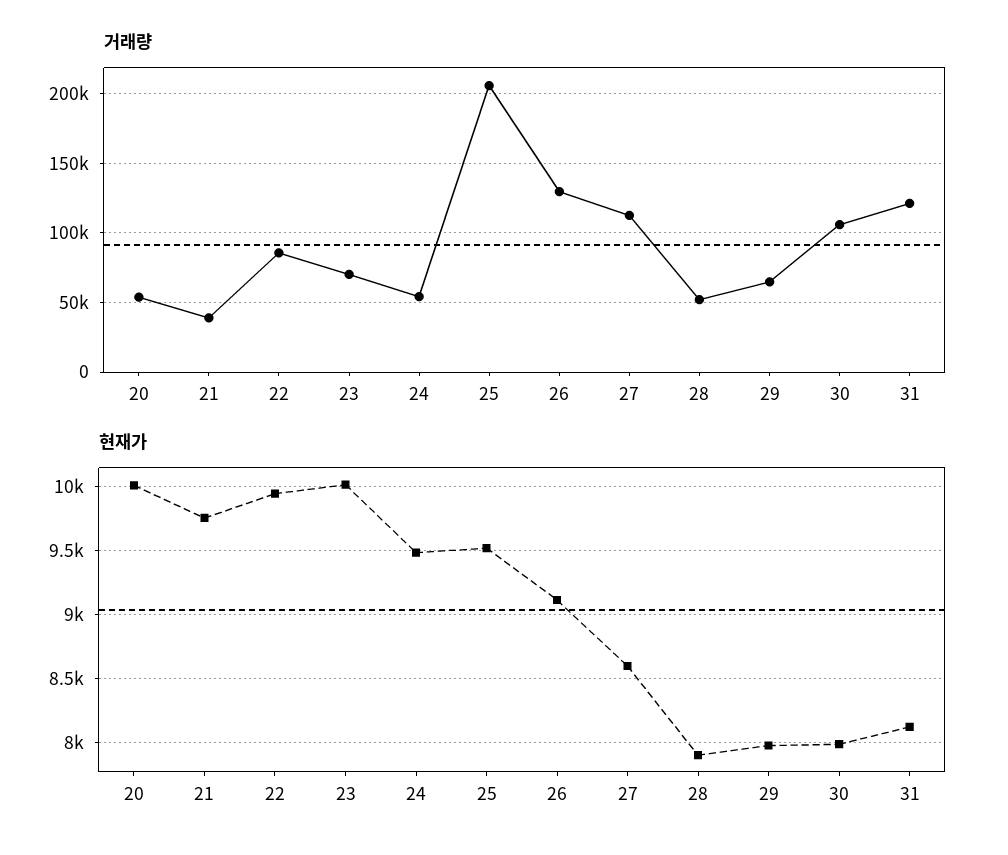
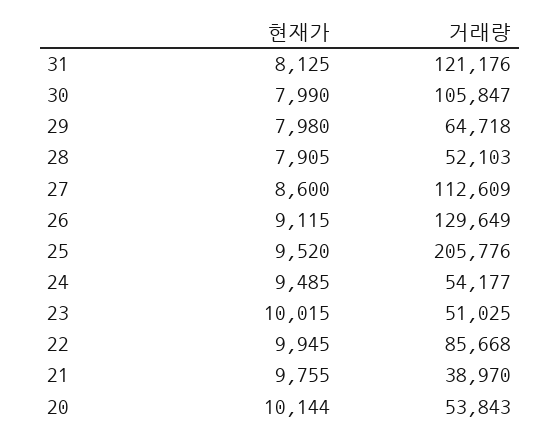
거래량, 23: 70000 -> 51025
현재가, 20: 10000 -> 10144

